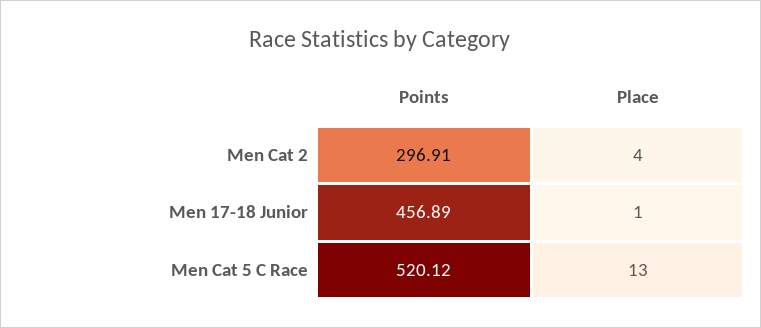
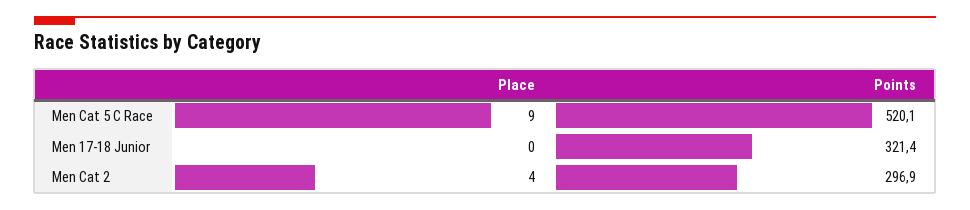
Points, Men 17-18 Junior: 456.89 -> 321.4
Place, Men 17-18 Junior: 1 -> 0
Place, Men Cat 5 C Race: 13 -> 9

